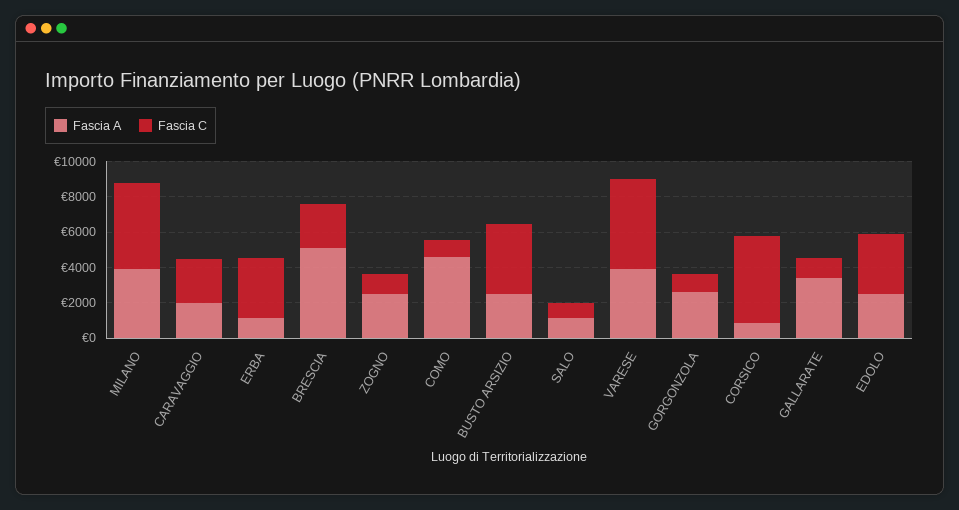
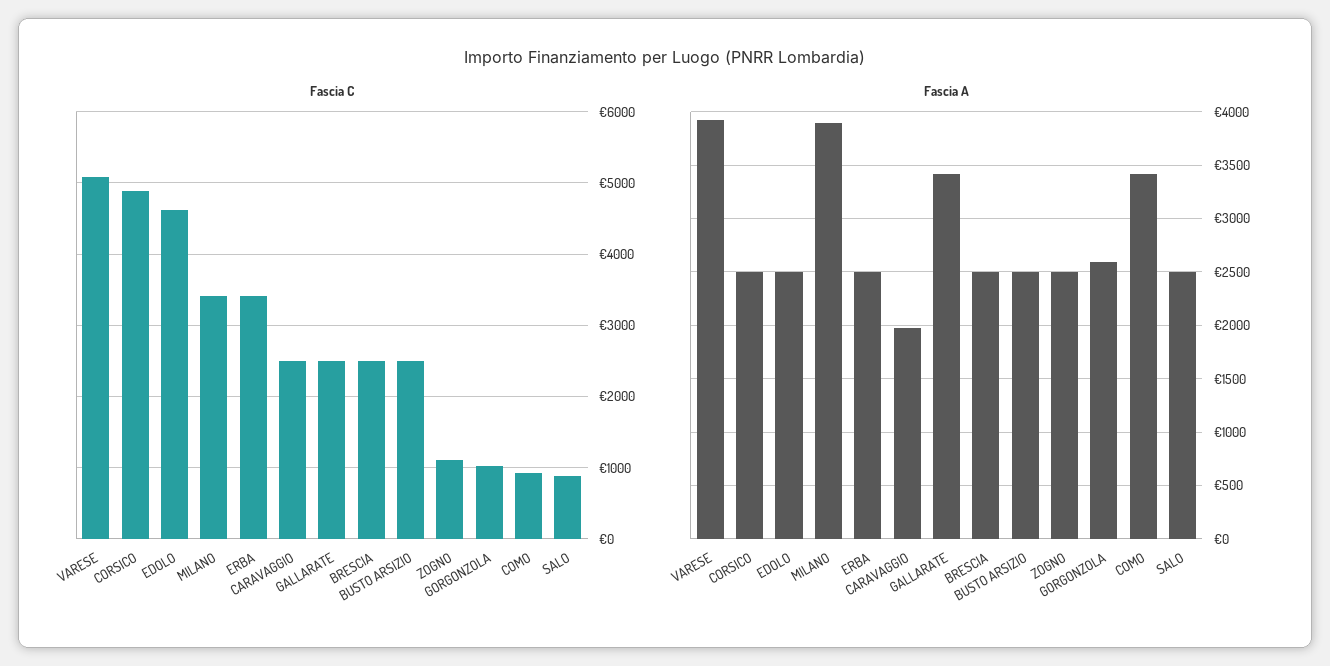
Fascia C, MILANO: 5000 -> 3400
Fascia A, ERBA: 1000 -> 2500
Fascia A, BRESCIA: 5000 -> 2500
Fascia A, COMO: 4500 -> 3400
Fascia C, BUSTO ARSIZIO: 4000 -> 2500
Fascia A, SALO: 1000 -> 2500
Fascia A, CORSICO: 1000 -> 2500
Fascia C, GALLARATE: 1000 -> 2500
Fascia C, EDOLO: 3500 -> 4600

